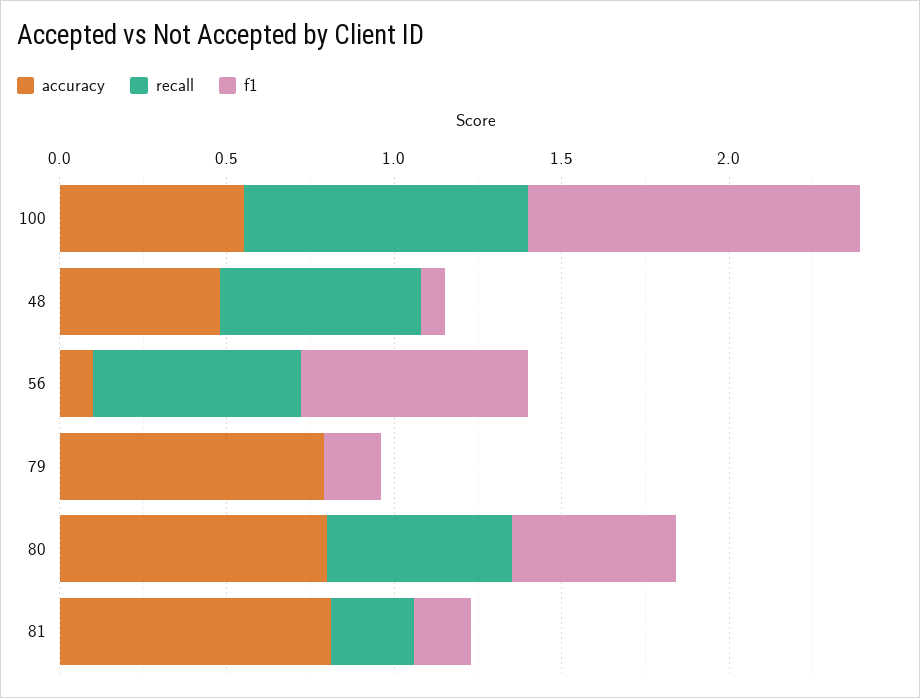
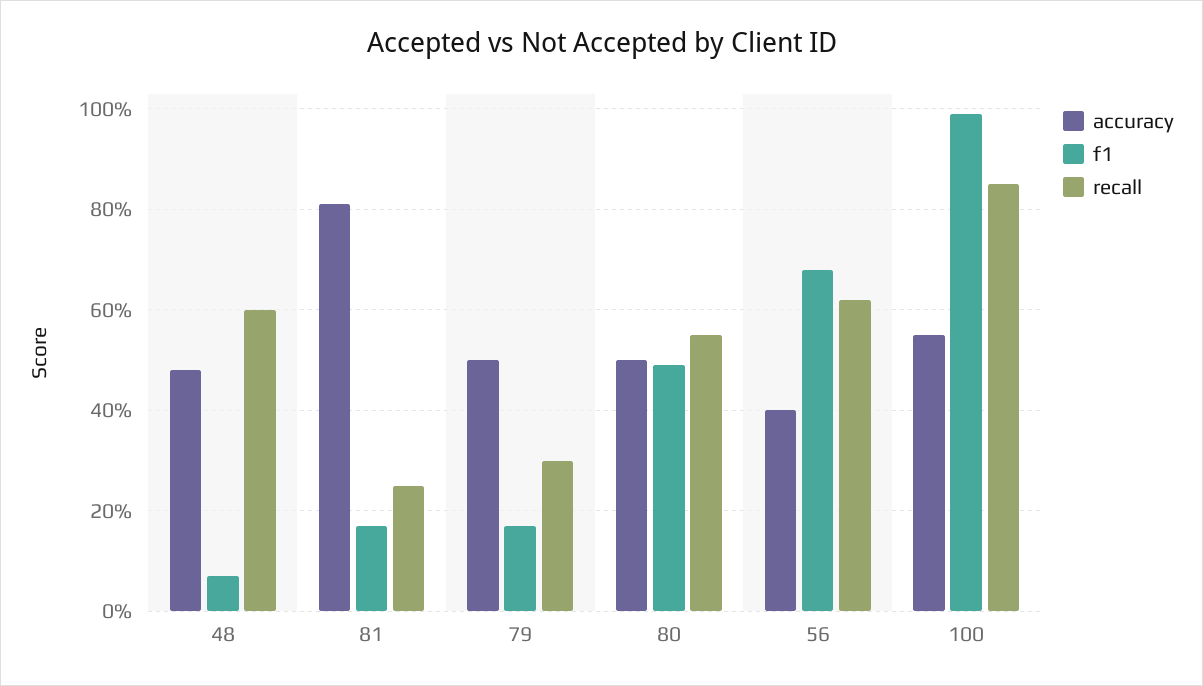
accuracy, 56: 0.1 -> 0.4
accuracy, 79: 0.8 -> 0.5
recall, 79: 0 -> 0.3
accuracy, 80: 0.8 -> 0.5

